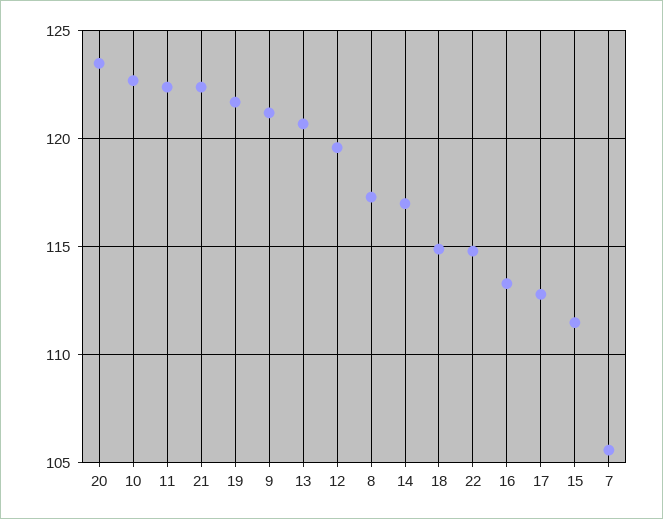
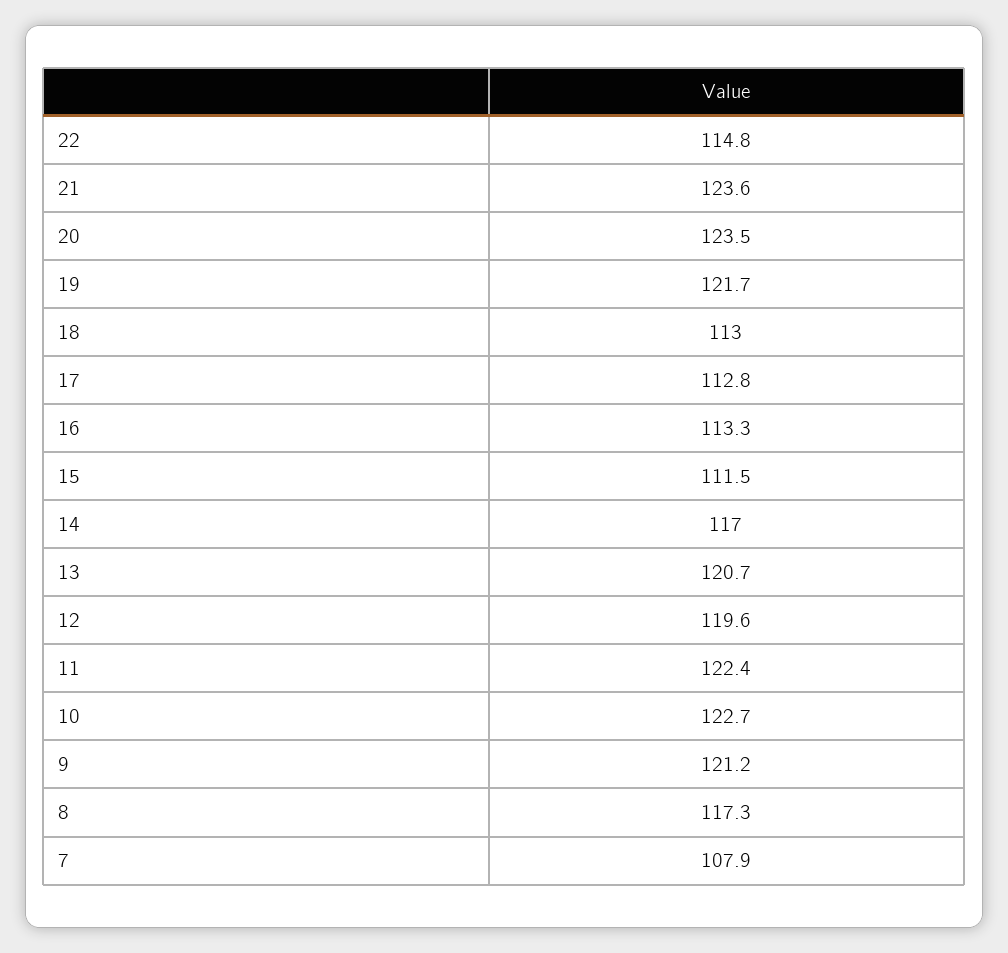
21: 122.5 -> 123.6
18: 115 -> 113
7: 105.5 -> 107.9

